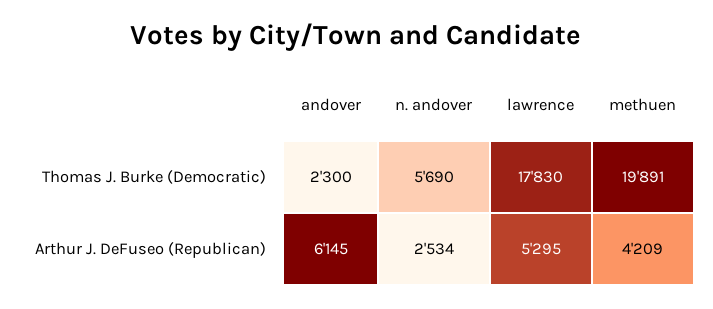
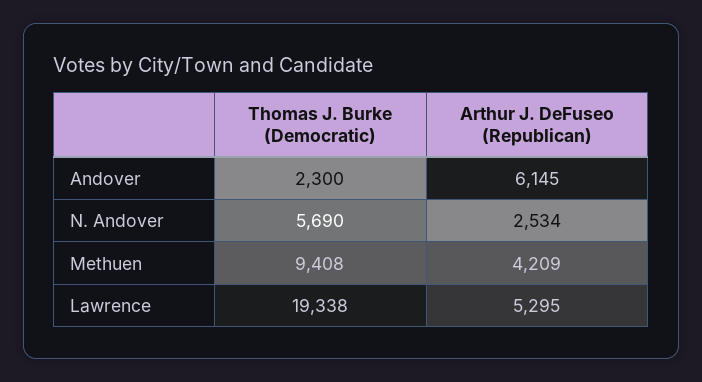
lawrence, Thomas J. Burke (Democratic): 17830 -> 19338
methuen, Thomas J. Burke (Democratic): 19891 -> 9408

